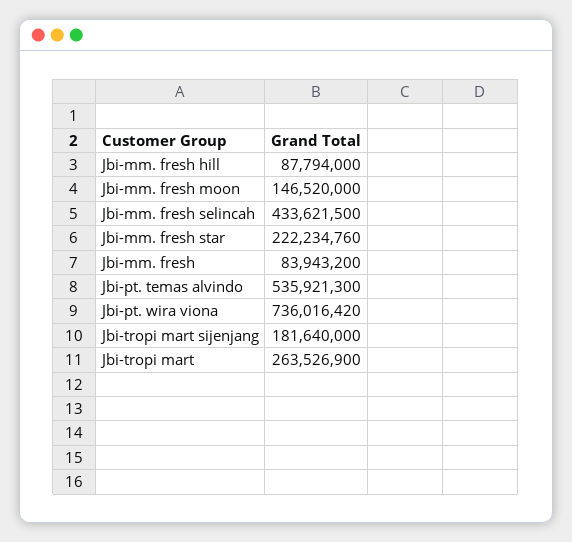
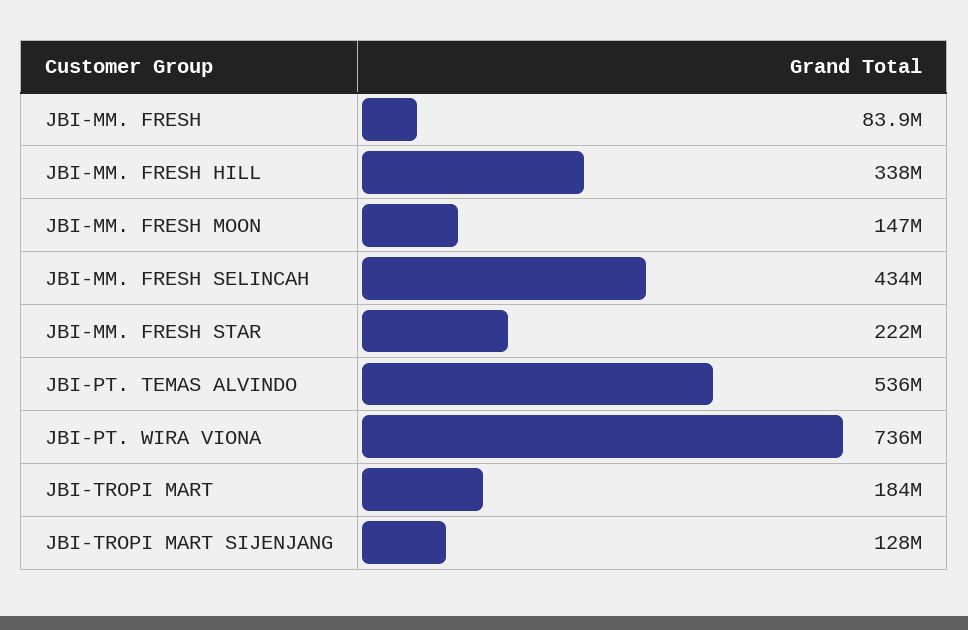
Jbi-mm. fresh hill: 87794000 -> 338000000
Jbi-tropi mart sijenjang: 181640000 -> 128000000
Jbi-tropi mart: 263526900 -> 184000000

